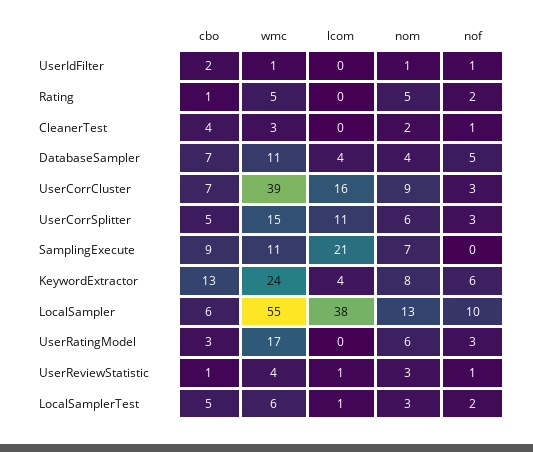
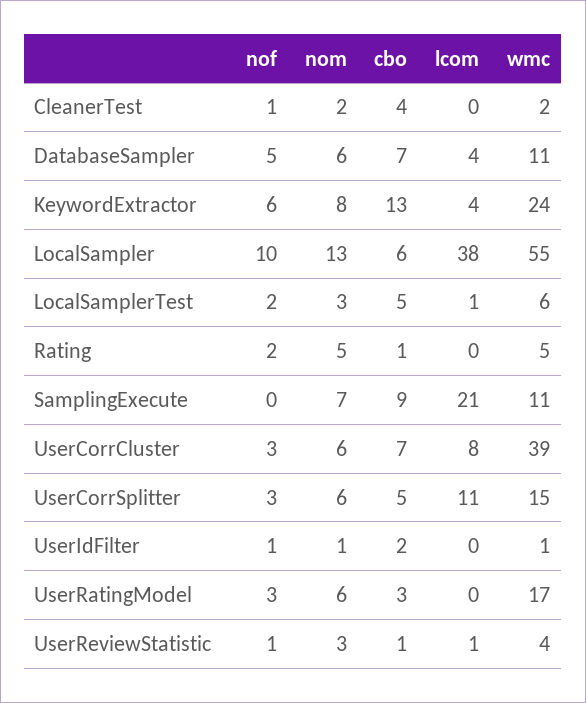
wmc, CleanerTest: 3 -> 2
nom, DatabaseSampler: 4 -> 6
lcom, UserCorrCluster: 16 -> 8
nom, UserCorrCluster: 9 -> 6

